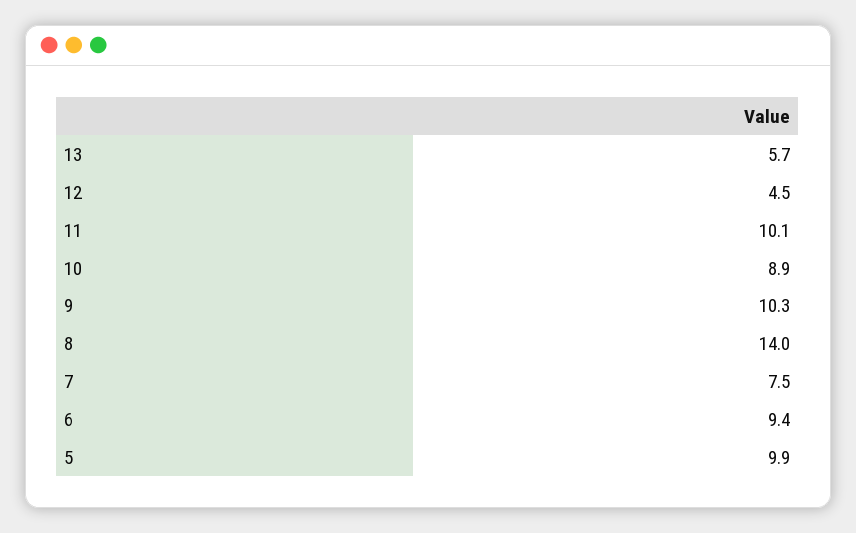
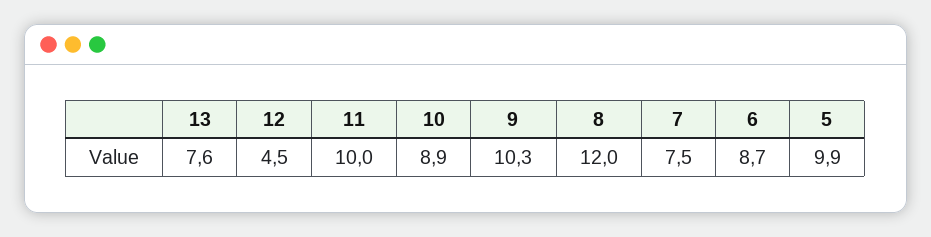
13: 5.7 -> 7.6
11: 10.1 -> 10
8: 14 -> 12
6: 9.4 -> 8.7

